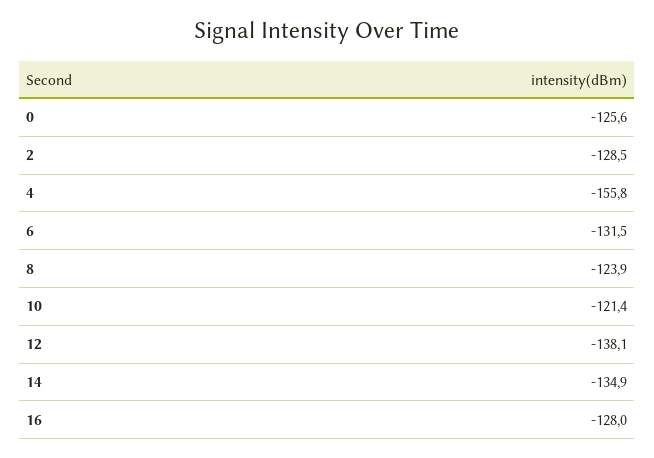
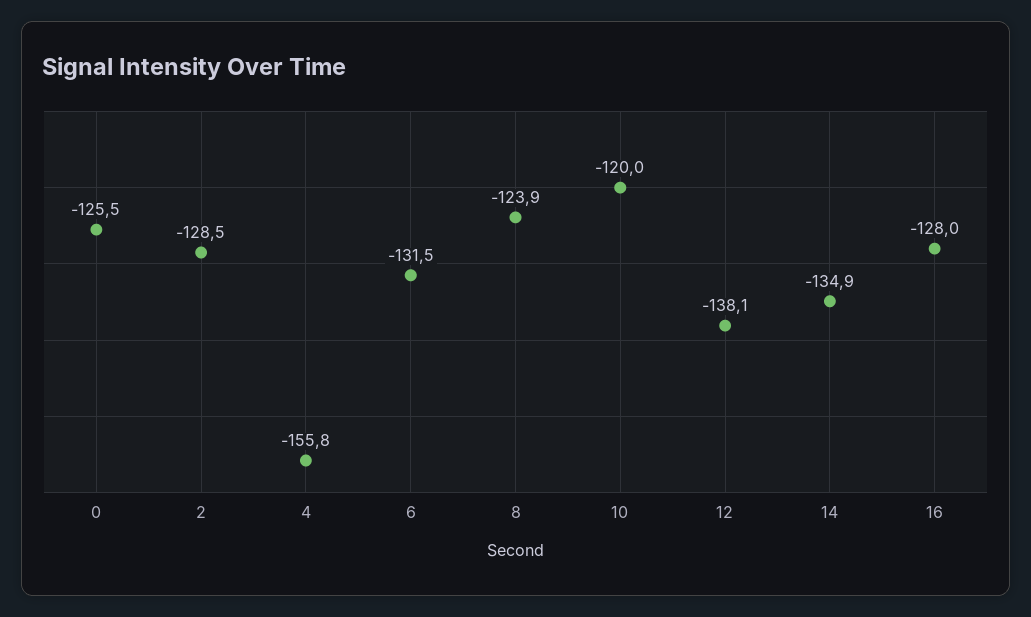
0: -125.6 -> -125.5
10: -121.4 -> -120

